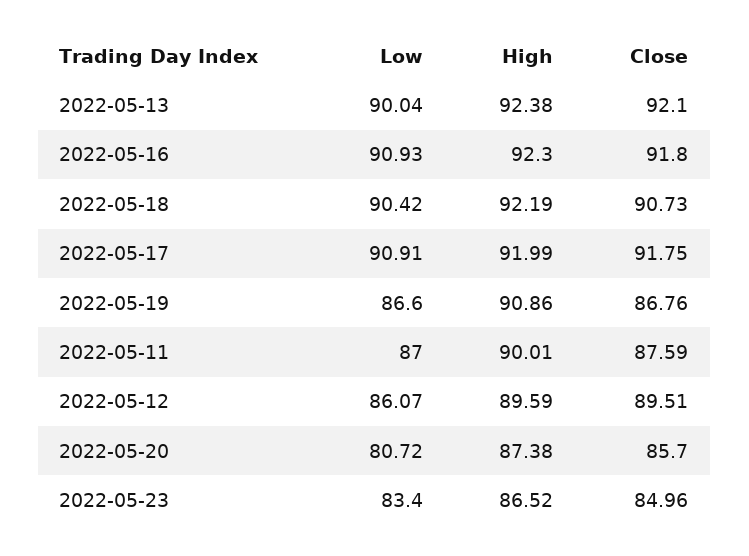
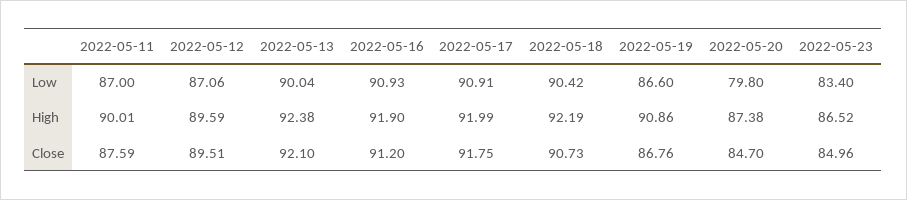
High, 2022-05-16: 92.3 -> 91.9
Close, 2022-05-16: 91.8 -> 91.2
Low, 2022-05-12: 86.07 -> 87.06
Low, 2022-05-20: 80.72 -> 79.8
Close, 2022-05-20: 85.7 -> 84.7

